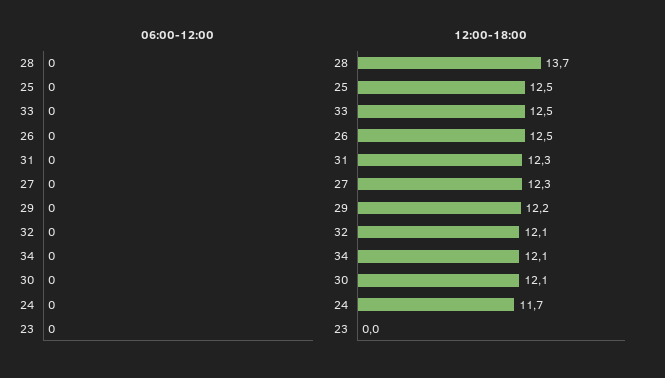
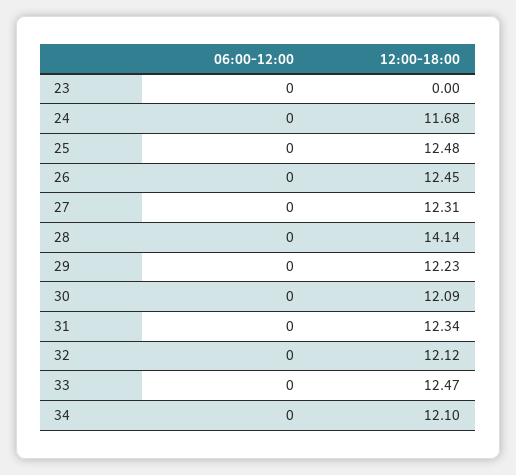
12:00-18:00, 28: 13.7 -> 14.14

